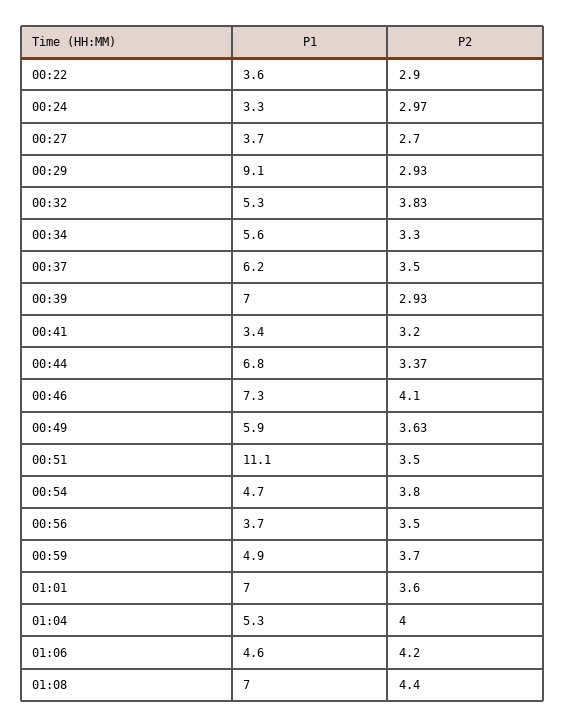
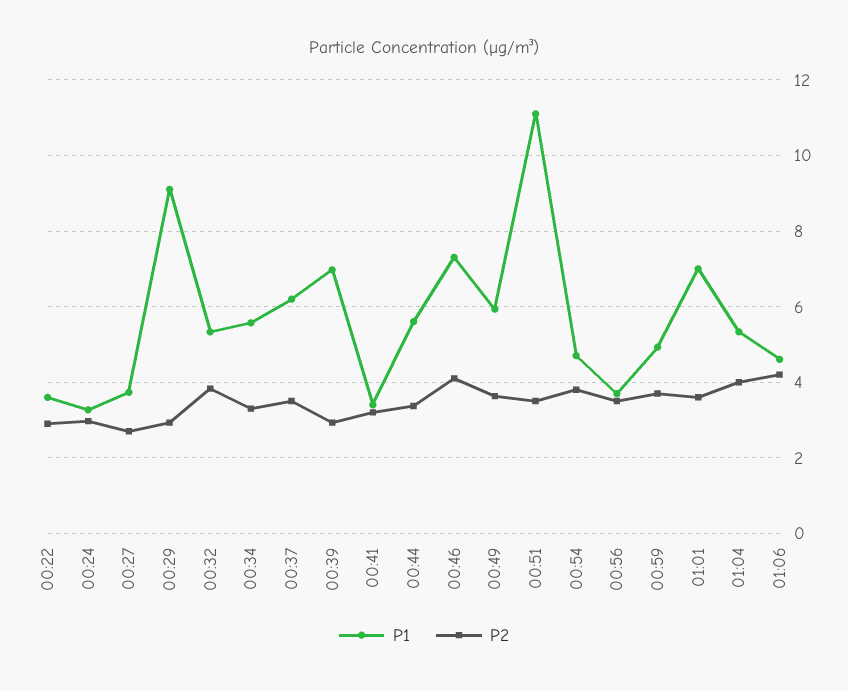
P1, 00:44: 6.8 -> 5.6
P1, 01:08: 7 -> none
P2, 01:08: 4.4 -> none

